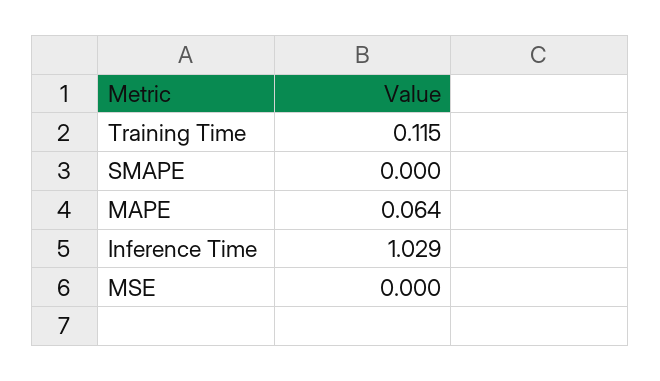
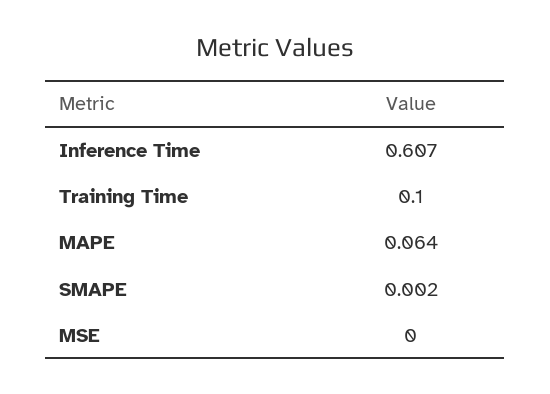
Training Time: 0.115 -> 0.1
SMAPE: 0 -> 0.002
Inference Time: 1.029 -> 0.607

